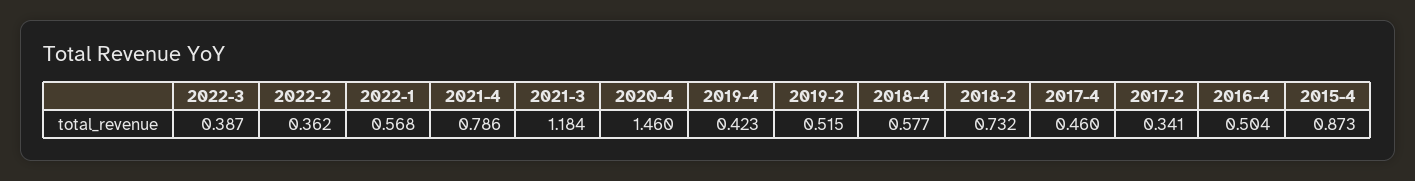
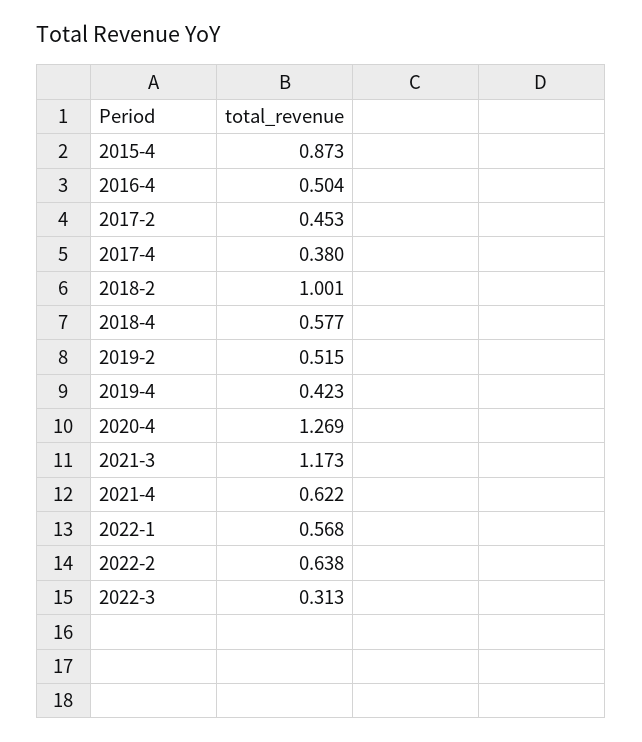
2022-3: 0.387 -> 0.313
2022-2: 0.362 -> 0.638
2021-4: 0.786 -> 0.622
2021-3: 1.184 -> 1.173
2020-4: 1.46 -> 1.269
2018-2: 0.732 -> 1.001
2017-4: 0.46 -> 0.38
2017-2: 0.341 -> 0.453

